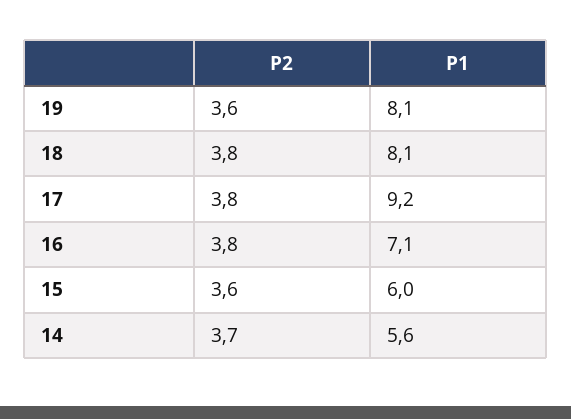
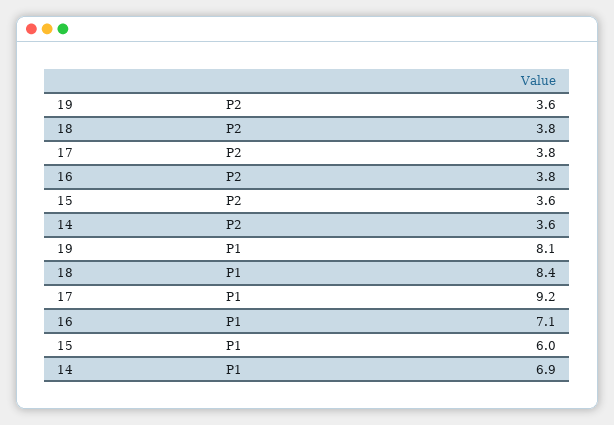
P1, 18: 8.1 -> 8.4
P2, 14: 3.7 -> 3.6
P1, 14: 5.6 -> 6.9

